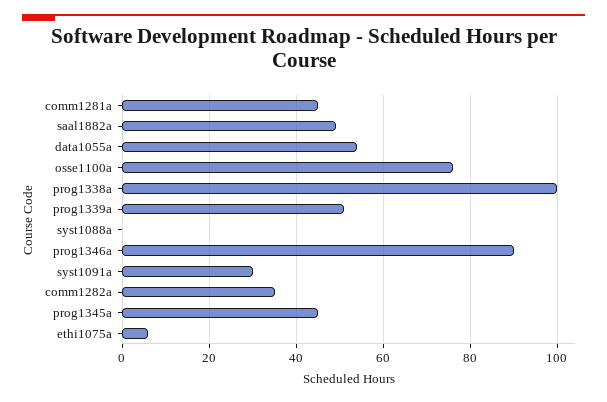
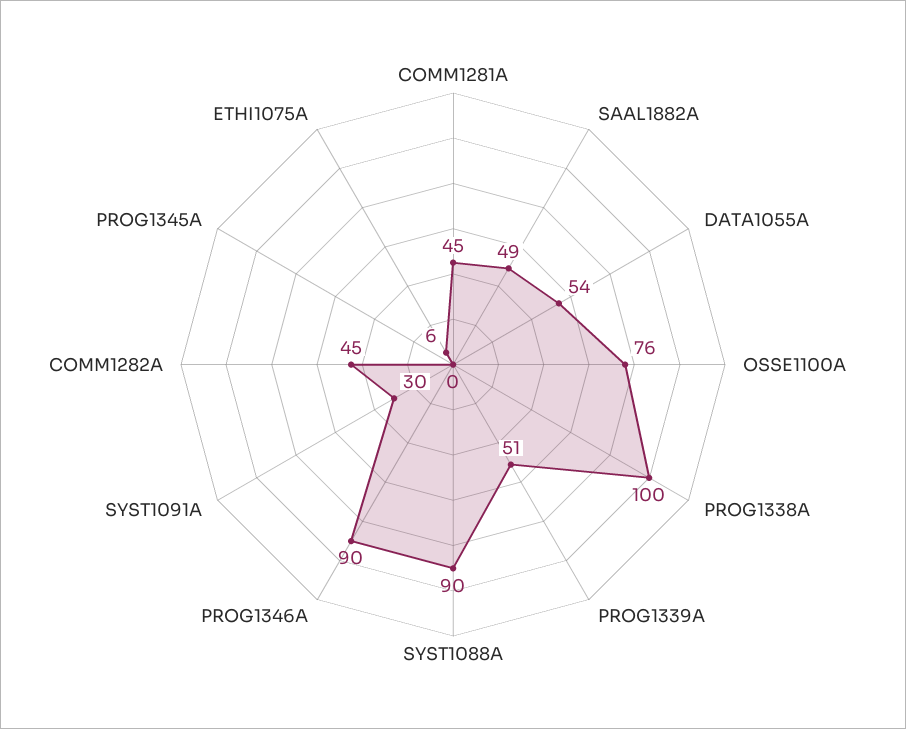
syst1088a: 0 -> 90
comm1282a: 35 -> 45
prog1345a: 45 -> 0

